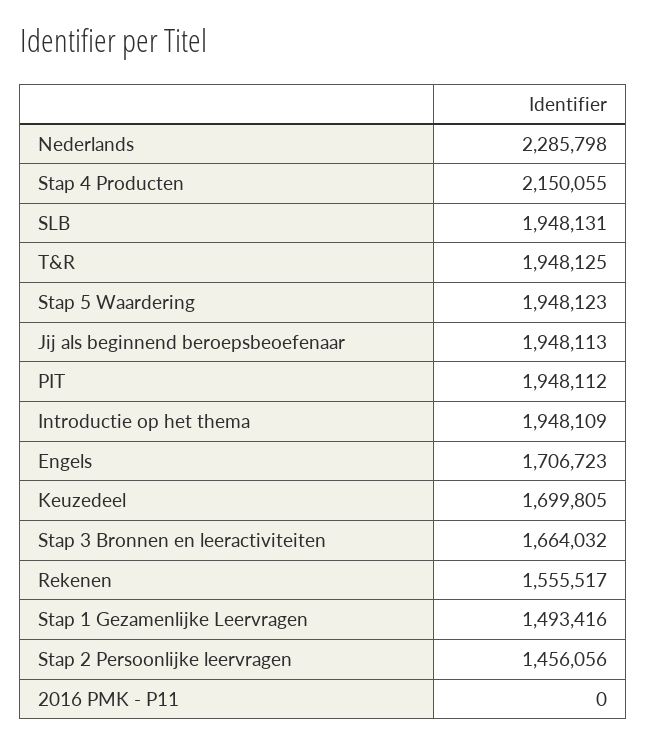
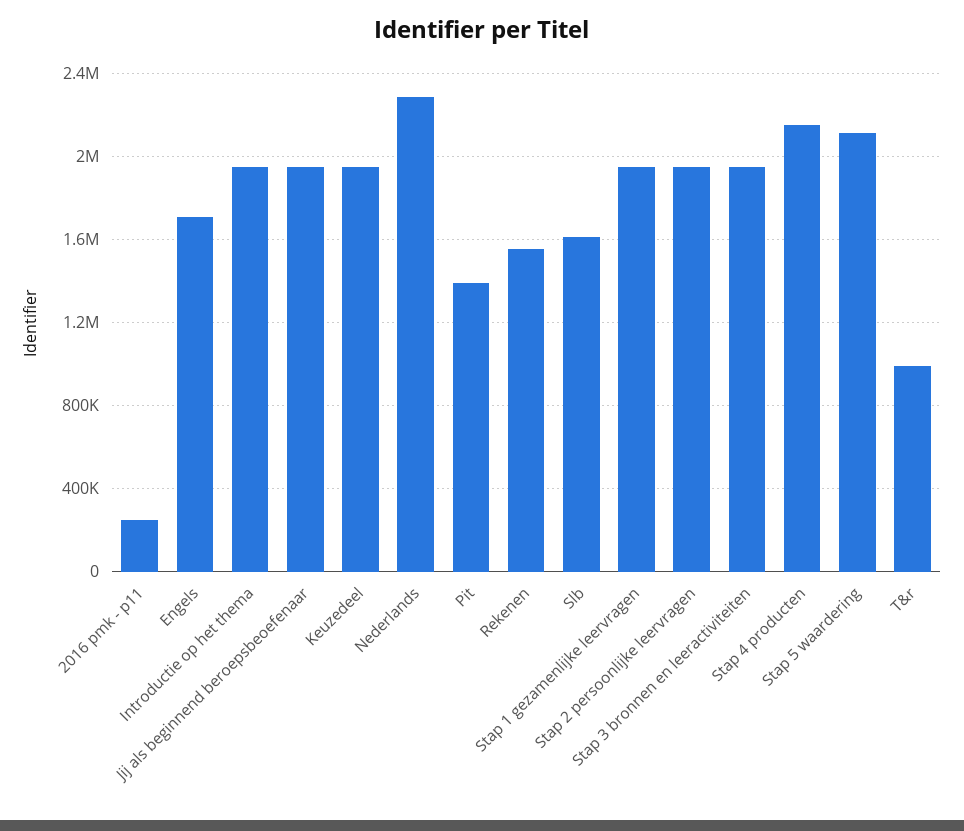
SLB: 1948131 -> 1600000
T&R: 1948125 -> 1000000
Stap 5 Waardering: 1948123 -> 2100000
PIT: 1948112 -> 1400000
Keuzedeel: 1699805 -> 1950000
Stap 3 Bronnen en leeractiviteiten: 1664032 -> 1950000
Stap 1 Gezamenlijke Leervragen: 1493416 -> 1950000
Stap 2 Persoonlijke leervragen: 1456056 -> 1950000
2016 PMK - P11: 0 -> 250000

